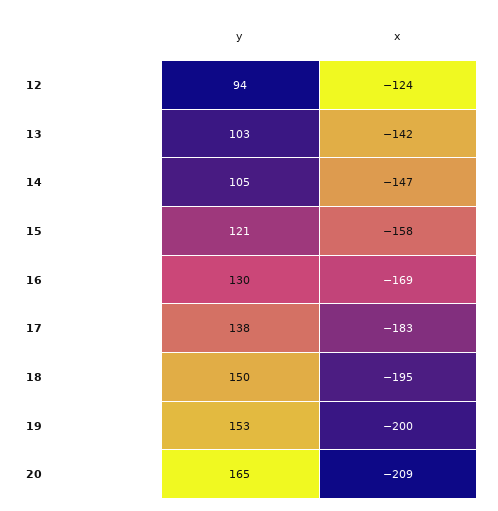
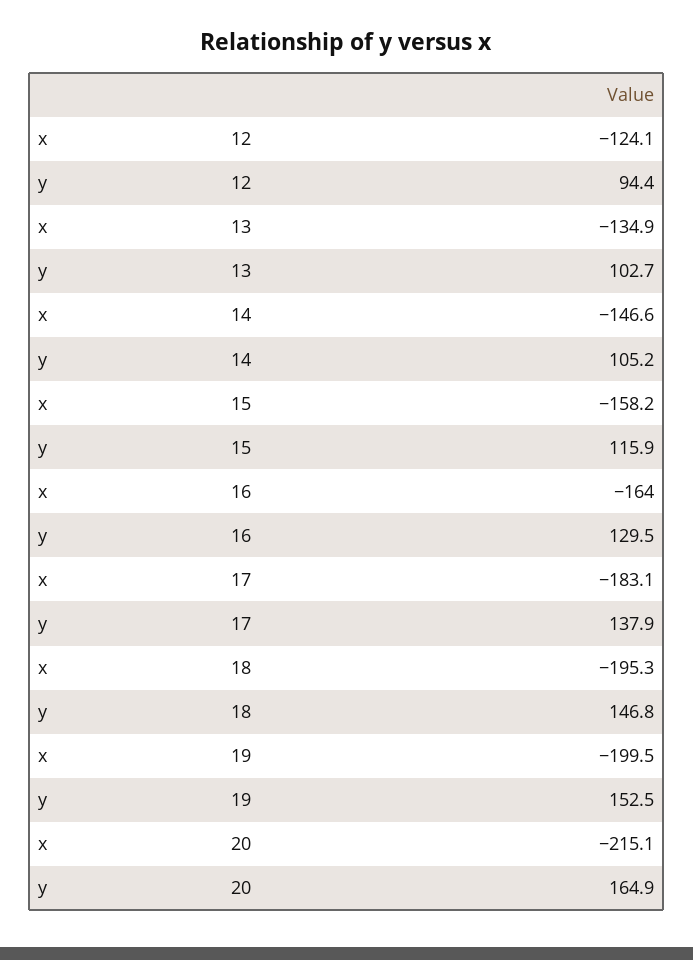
x, 13: -142 -> -134.9
y, 15: 121 -> 115.9
x, 16: -169 -> -164
y, 18: 150 -> 146.8
x, 20: -209 -> -215.1

